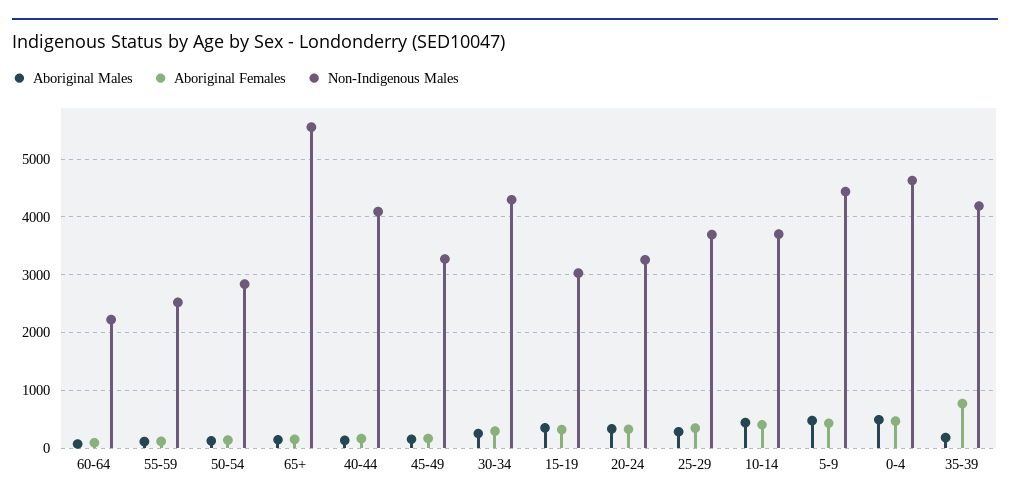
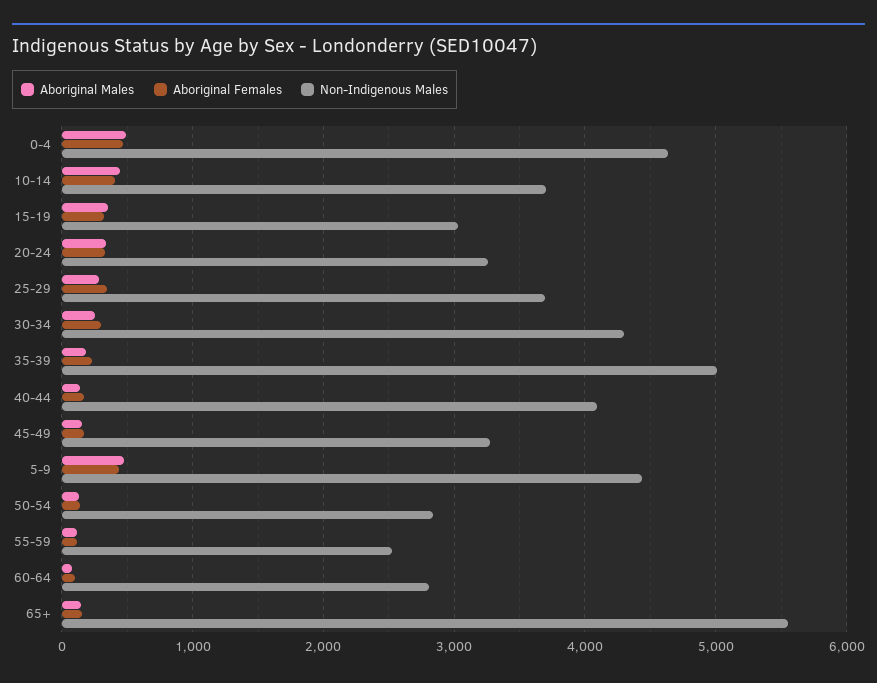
Non-Indigenous Males, 60-64: 2200 -> 2800
Aboriginal Females, 35-39: 800 -> 200
Non-Indigenous Males, 35-39: 4200 -> 5000

